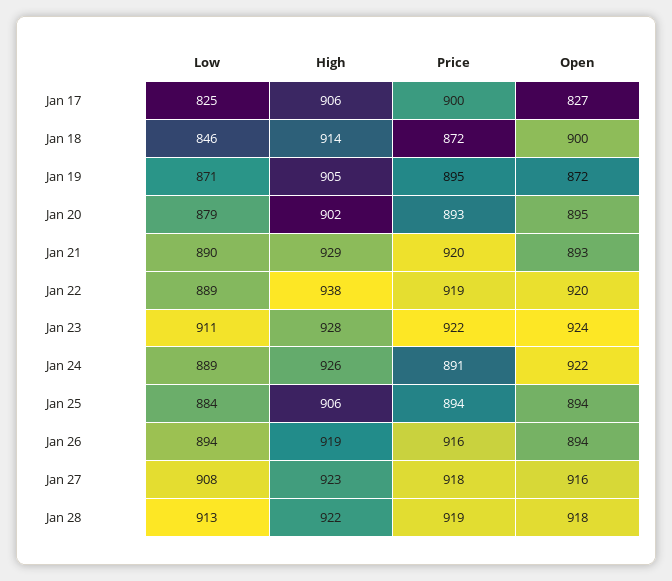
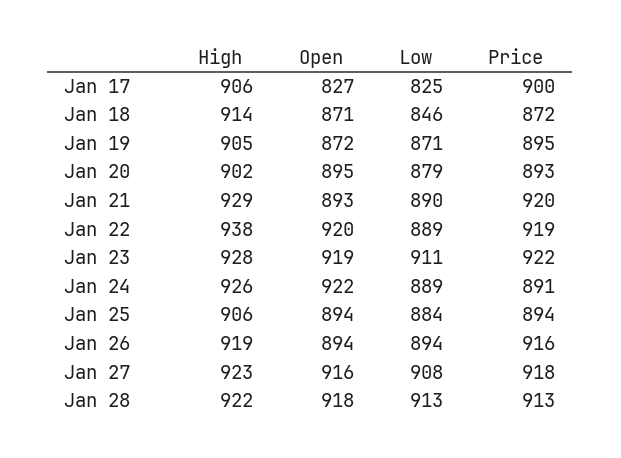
Open, Jan 18: 900 -> 871
Open, Jan 23: 924 -> 919
Price, Jan 28: 919 -> 913

